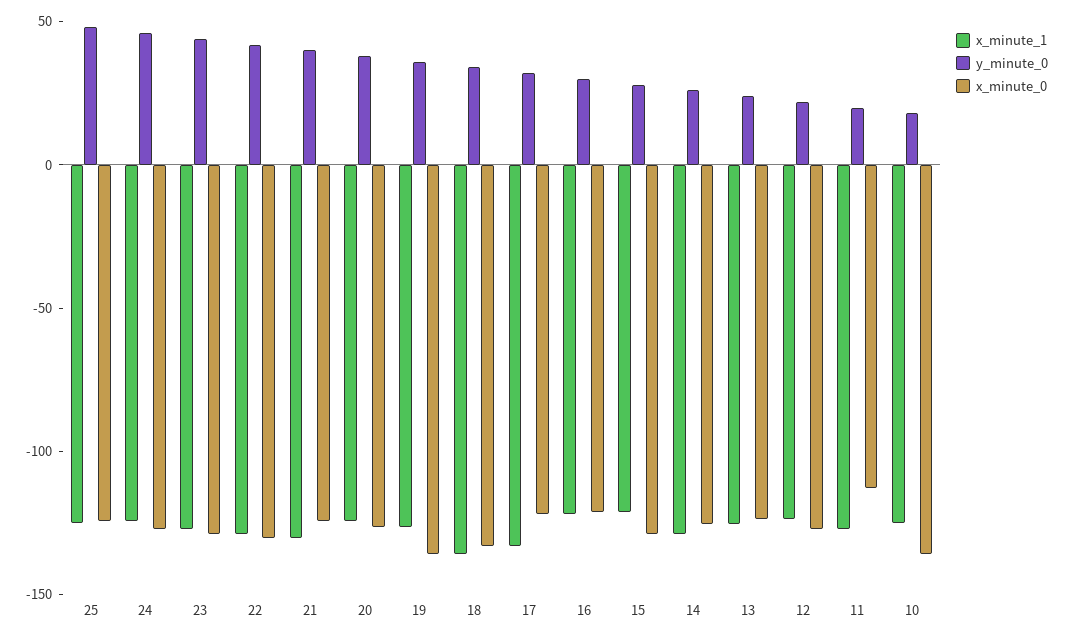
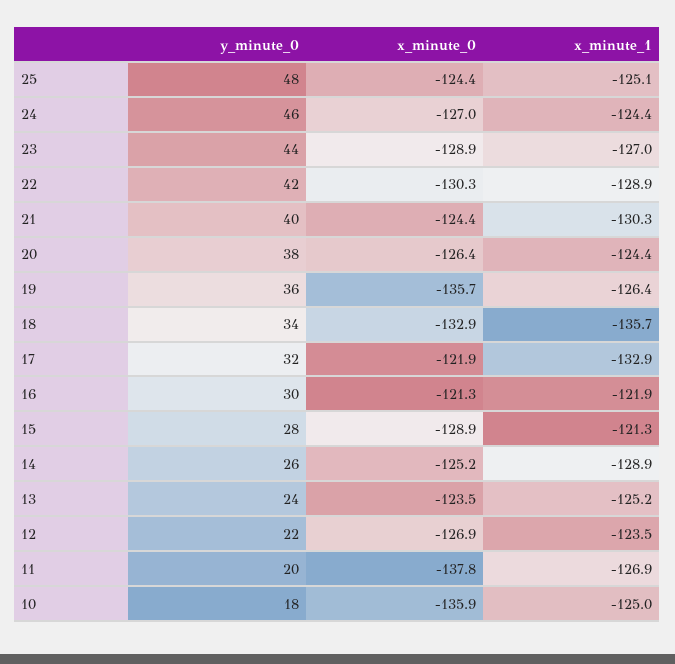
x_minute_0, 11: -110 -> -137.8

